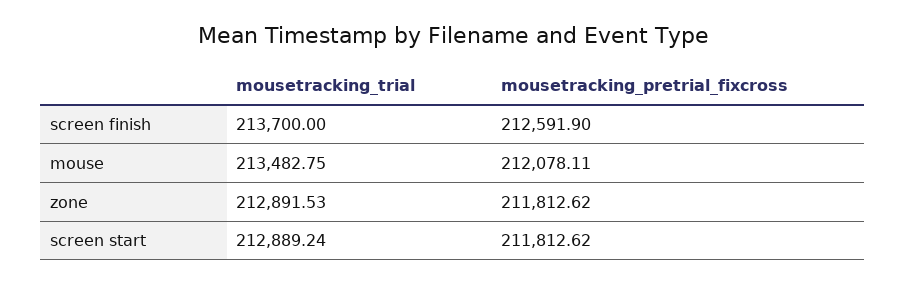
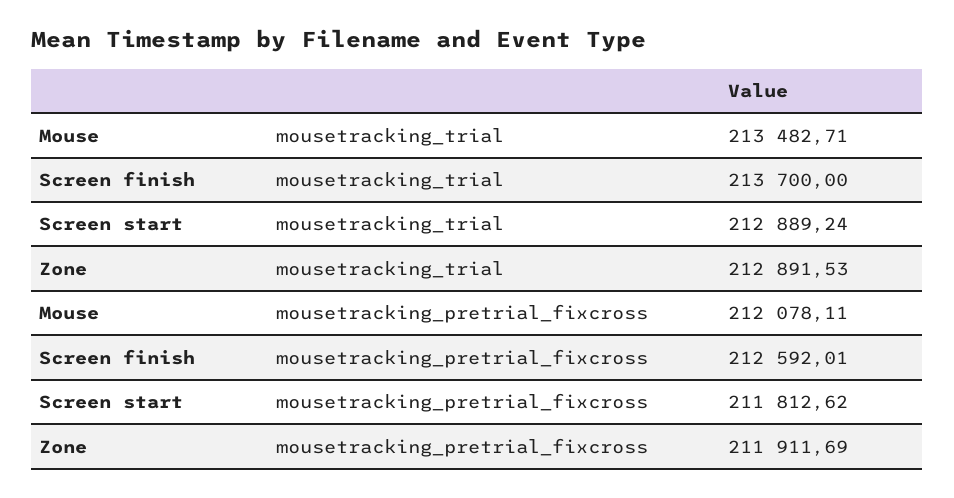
mousetracking_pretrial_fixcross, screen finish: 212591.9 -> 212592.01
mousetracking_trial, mouse: 213482.75 -> 213482.71
mousetracking_pretrial_fixcross, zone: 211812.62 -> 211911.69

